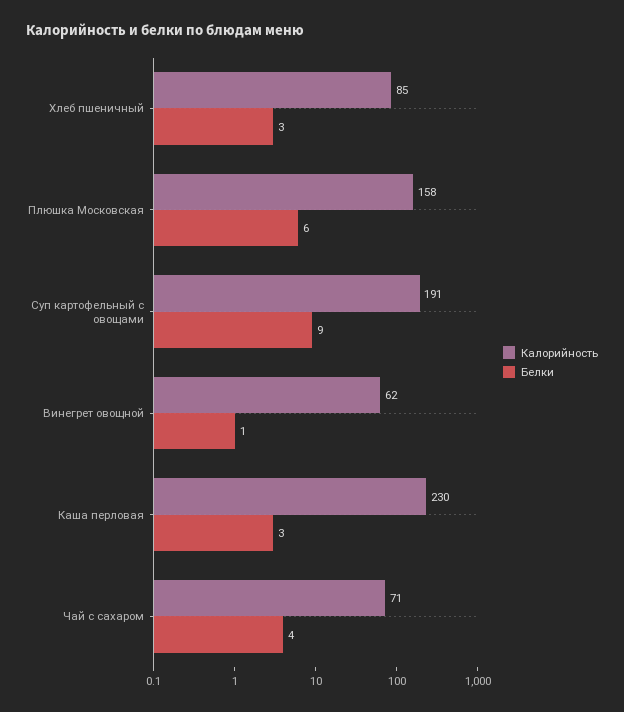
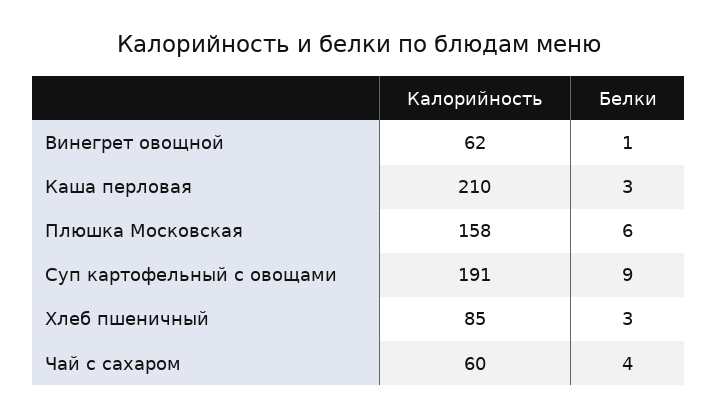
Калорийность, Каша перловая: 230 -> 210
Калорийность, Чай с сахаром: 71 -> 60

